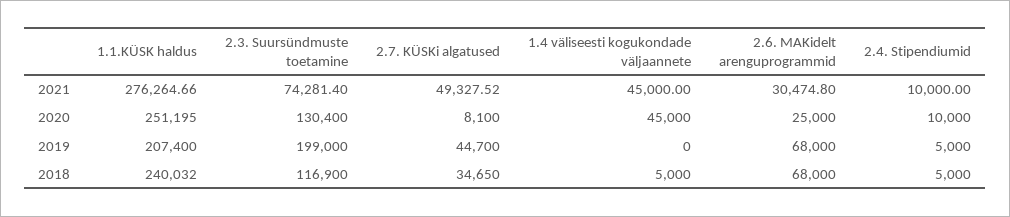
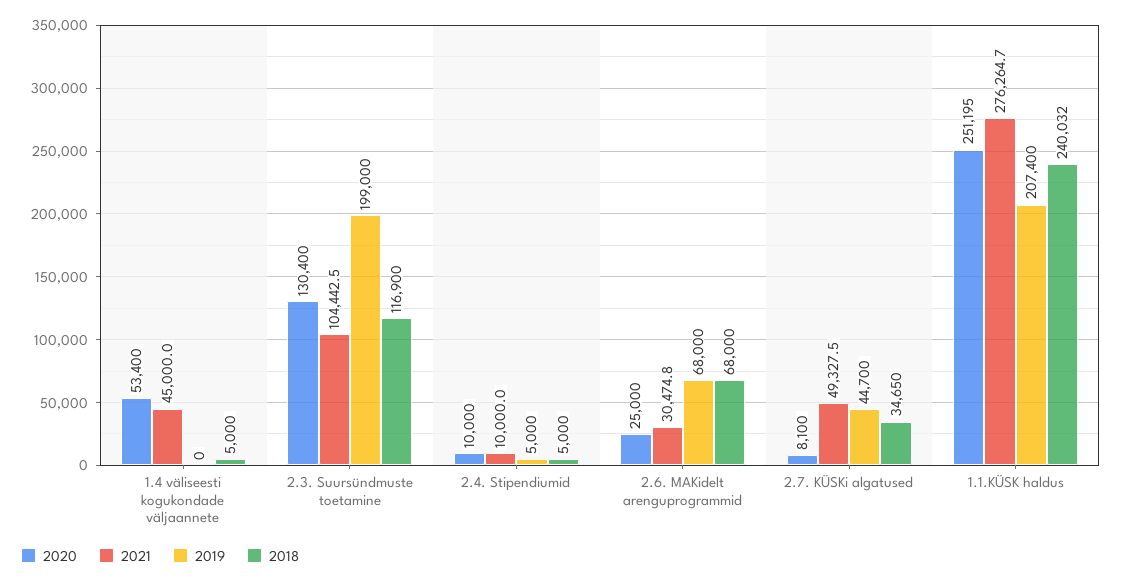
2021, 2.3. Suursündmuste toetamine: 74281.4 -> 104442.5
2020, 1.4 väliseesti kogukondade väljaannete: 45000 -> 53400

